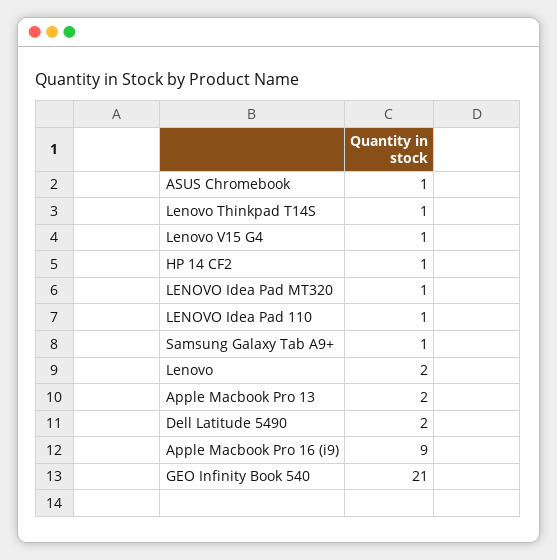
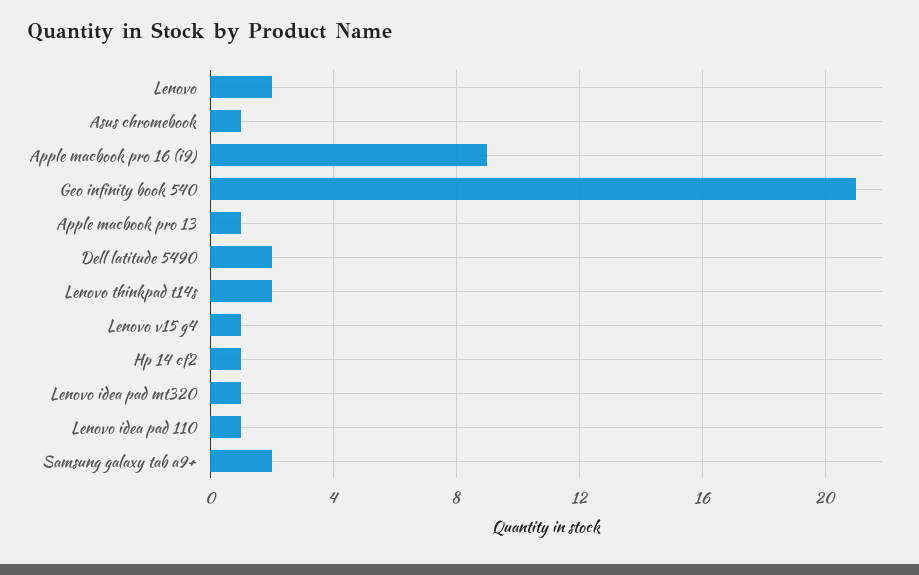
Lenovo Thinkpad T14S: 1 -> 2
Samsung Galaxy Tab A9+: 1 -> 2
Apple Macbook Pro 13: 2 -> 1

